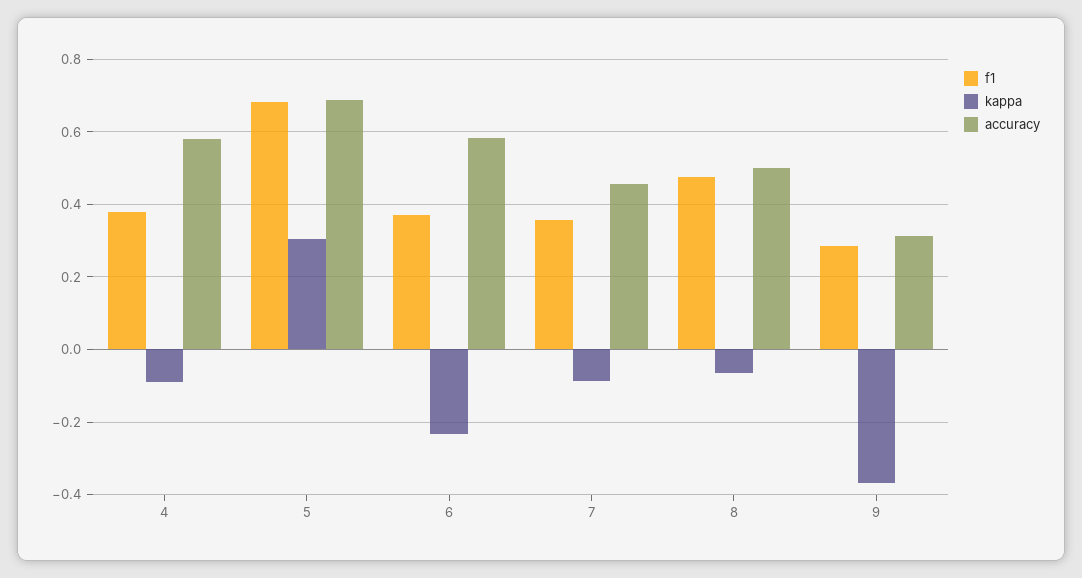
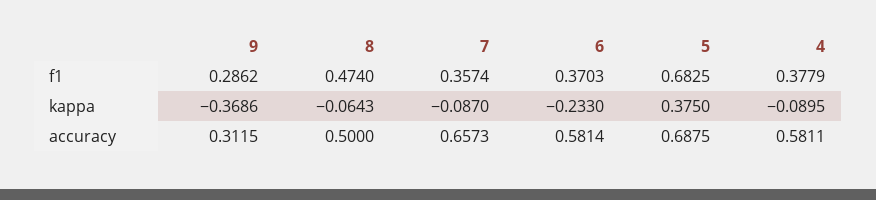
kappa, 5: 0.3 -> 0.375
accuracy, 7: 0.46 -> 0.6573

